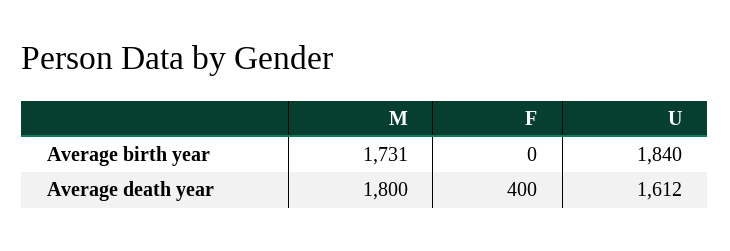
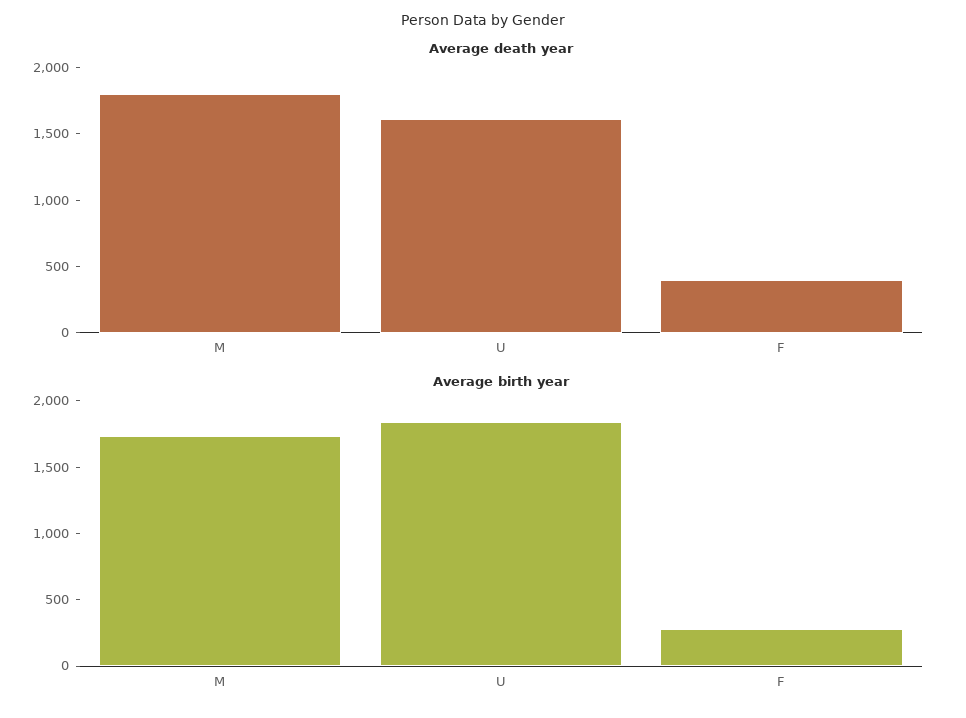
Average birth year, F: 0 -> 300

